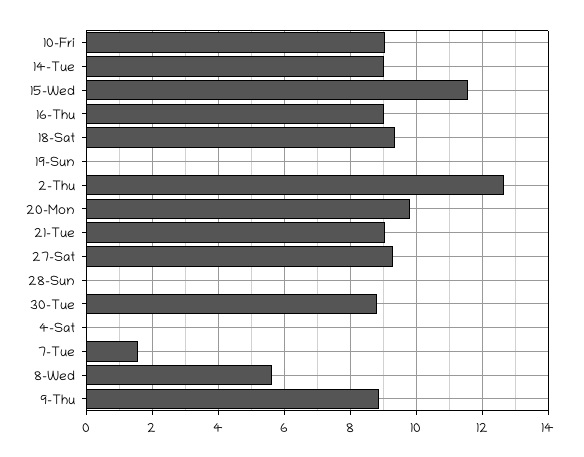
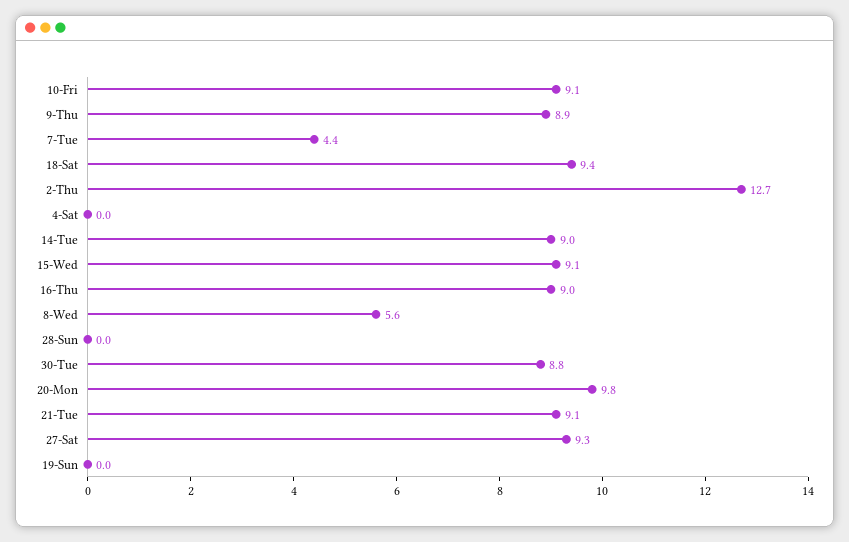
15-Wed: 11.6 -> 9.1
7-Tue: 1.6 -> 4.4

